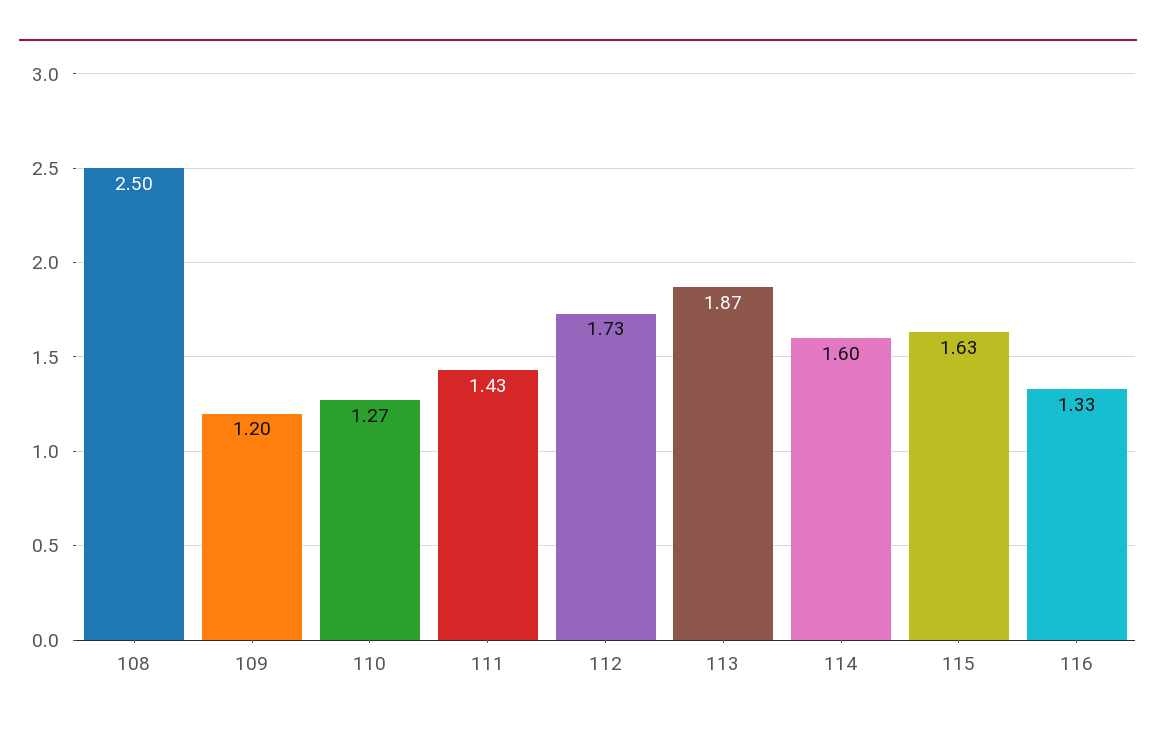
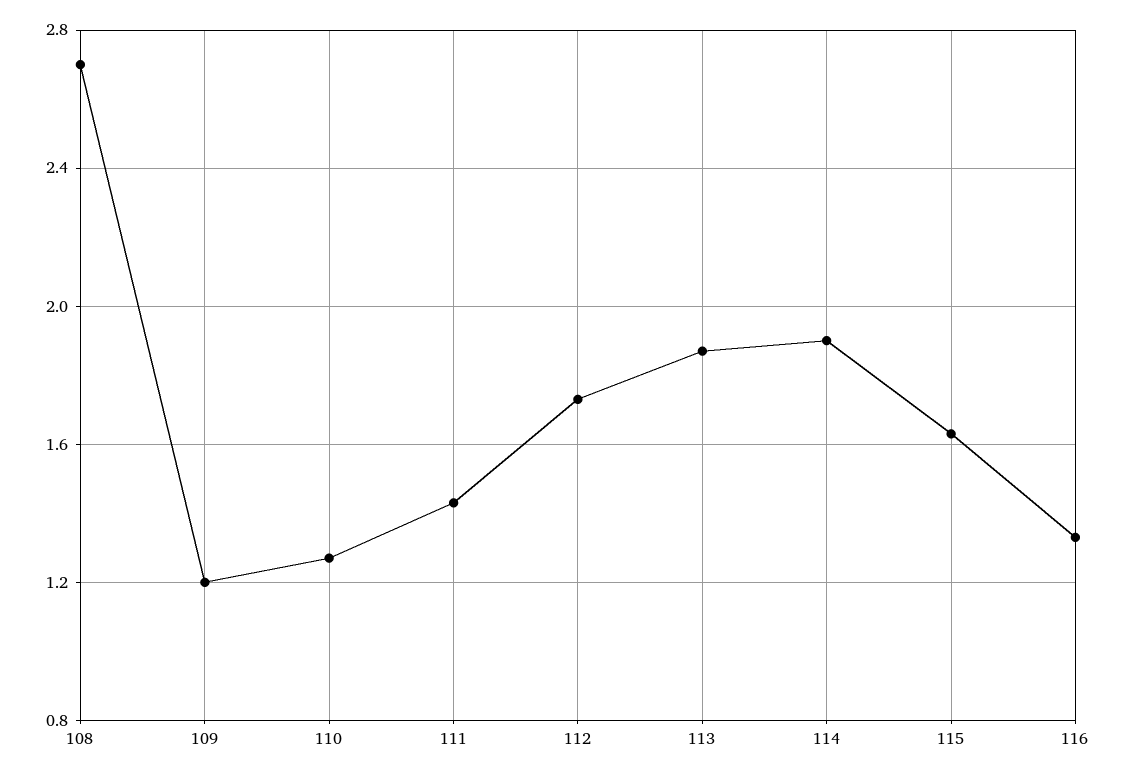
108: 2.5 -> 2.7
114: 1.6 -> 1.9

